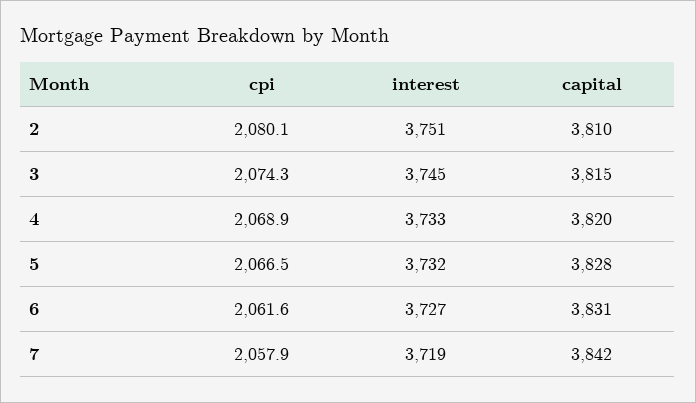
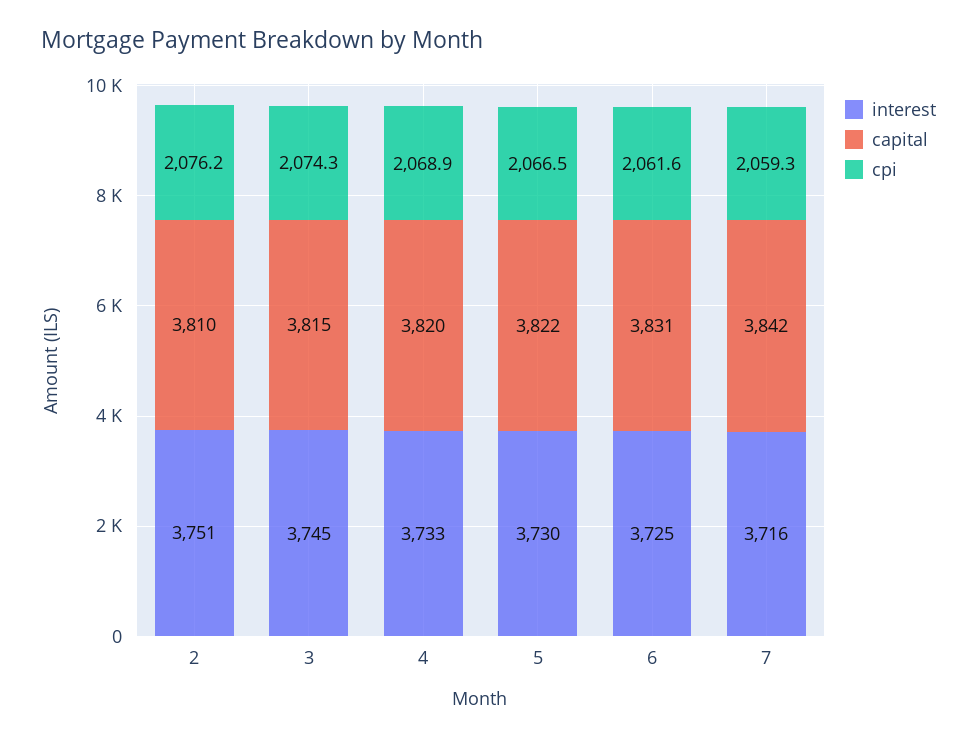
cpi, 2: 2080.1 -> 2076.2
interest, 5: 3732 -> 3730
capital, 5: 3828 -> 3822
interest, 6: 3727 -> 3725
cpi, 7: 2057.9 -> 2059.3
interest, 7: 3719 -> 3716

